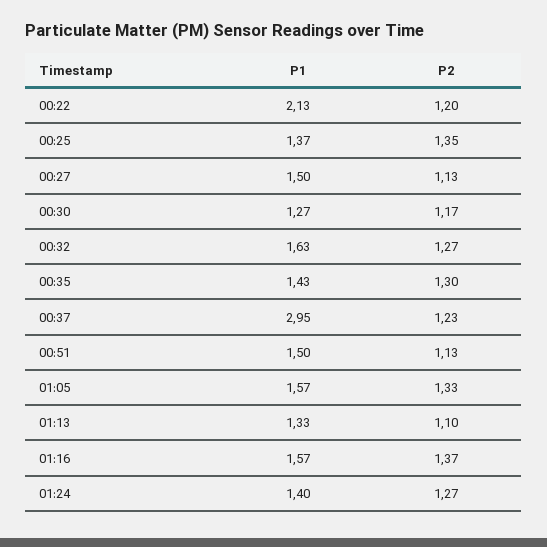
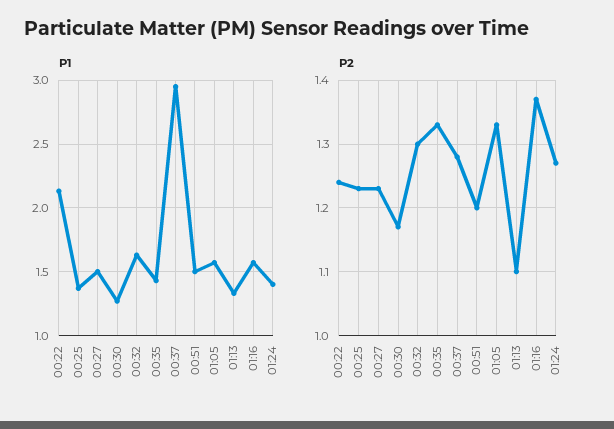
P2, 00:22: 1.2 -> 1.24
P2, 00:25: 1.35 -> 1.23
P2, 00:27: 1.13 -> 1.23
P2, 00:32: 1.27 -> 1.3
P2, 00:35: 1.3 -> 1.33
P2, 00:37: 1.23 -> 1.28
P2, 00:51: 1.13 -> 1.2

